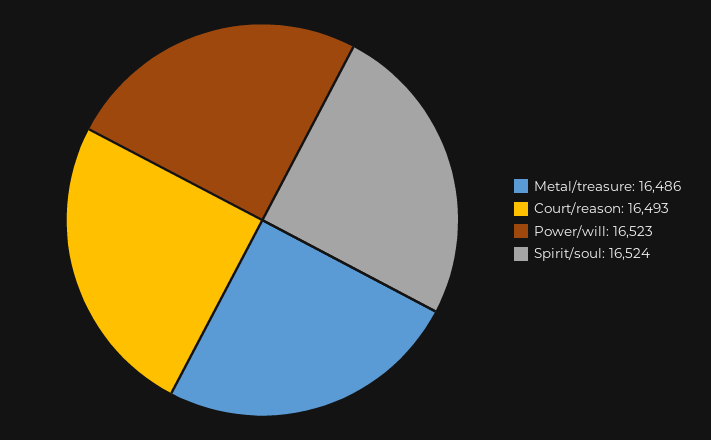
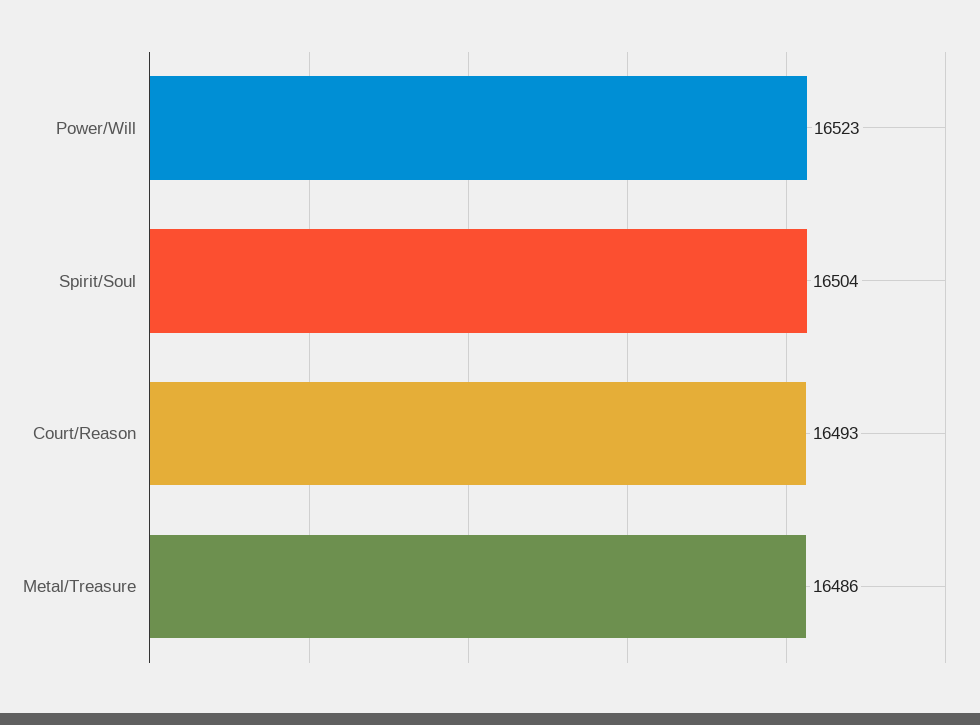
Spirit/soul: 16524 -> 16504

